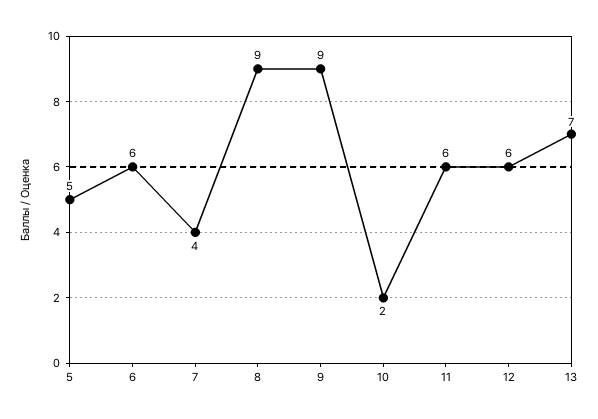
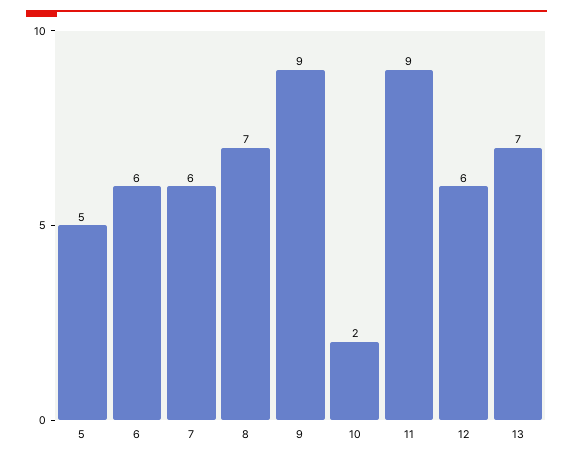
7: 4 -> 6
8: 9 -> 7
11: 6 -> 9

